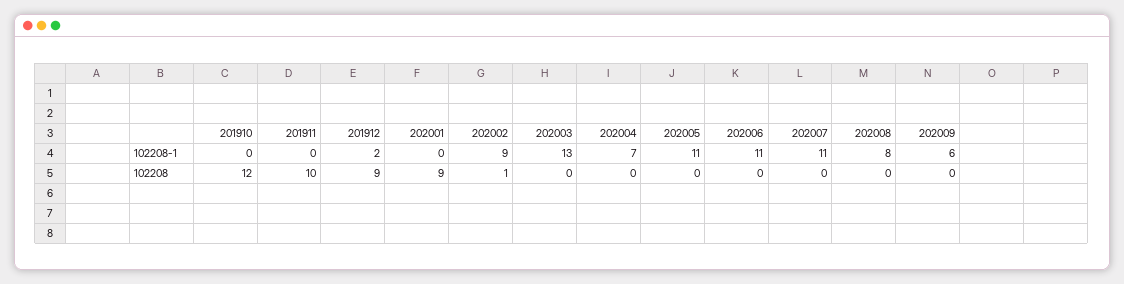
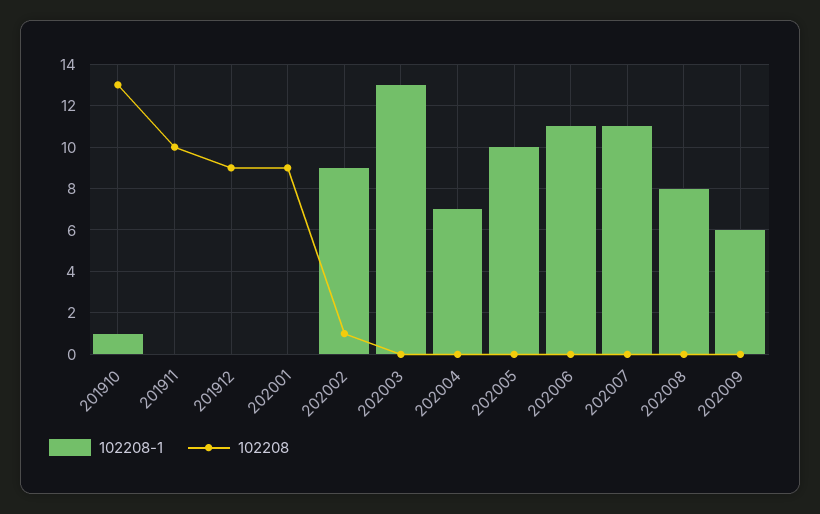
102208-1, 201910: 0 -> 1
102208-1, 201912: 2 -> 0
102208-1, 202005: 11 -> 10
102208, 201910: 12 -> 13

